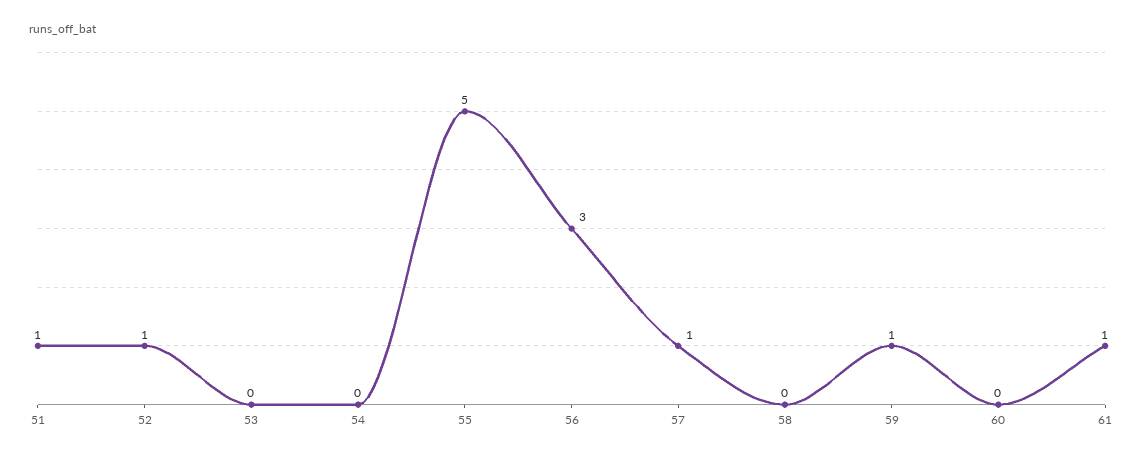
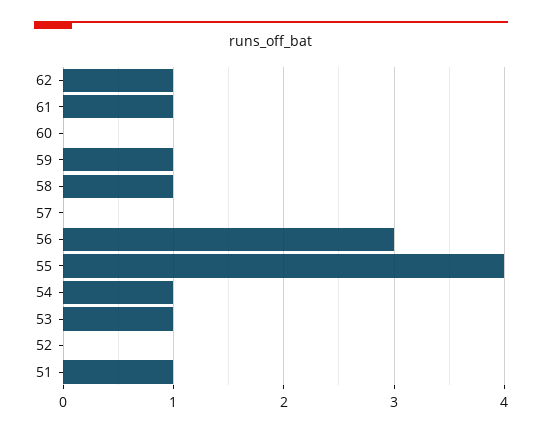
52: 1 -> 0
53: 0 -> 1
54: 0 -> 1
55: 5 -> 4
57: 1 -> 0
58: 0 -> 1
62: none -> 1

